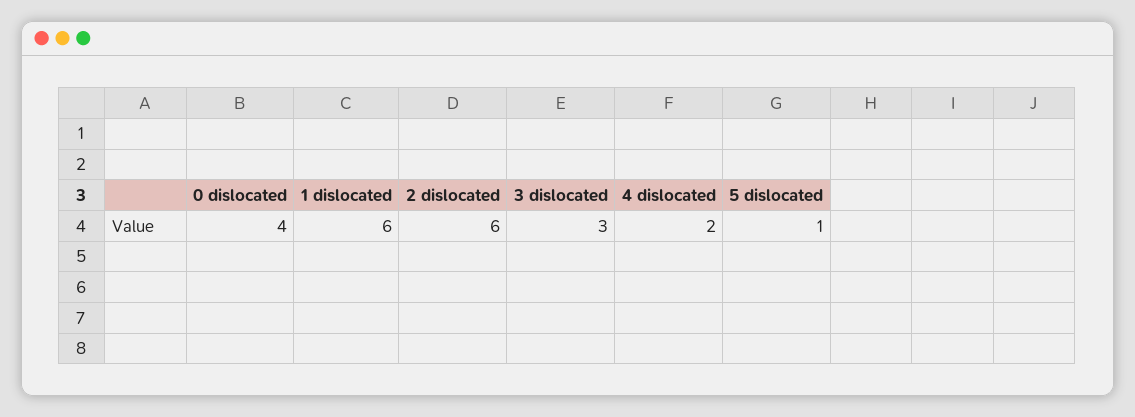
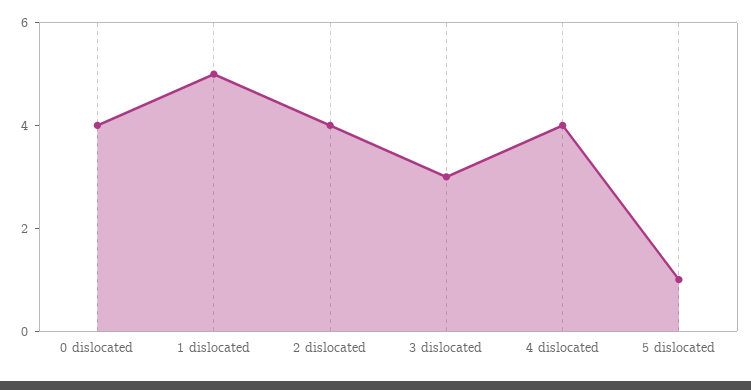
1 dislocated: 6 -> 5
2 dislocated: 6 -> 4
4 dislocated: 2 -> 4

